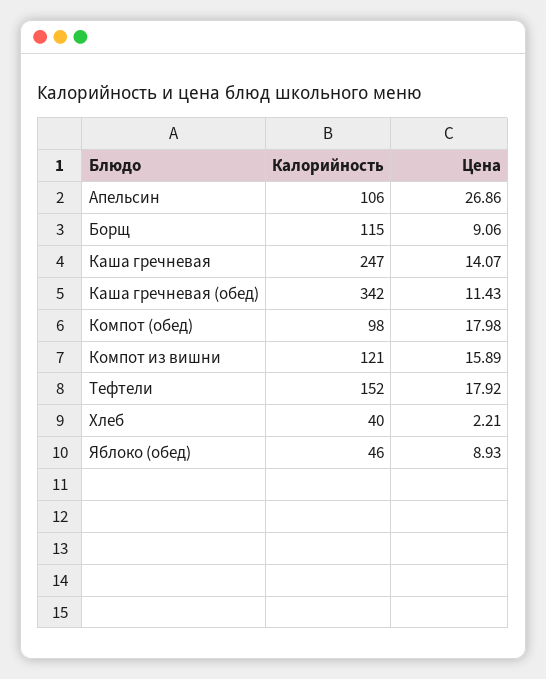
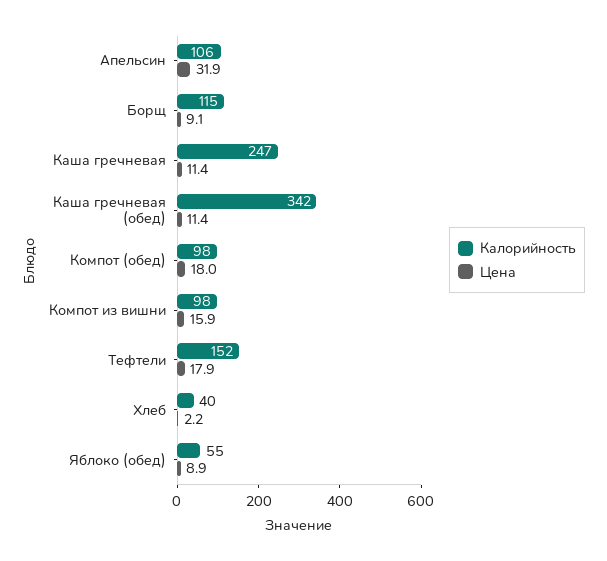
Цена, Апельсин: 26.86 -> 31.9
Цена, Каша гречневая: 14.07 -> 11.4
Калорийность, Компот из вишни: 121 -> 98
Калорийность, Яблоко (обед): 46 -> 55

